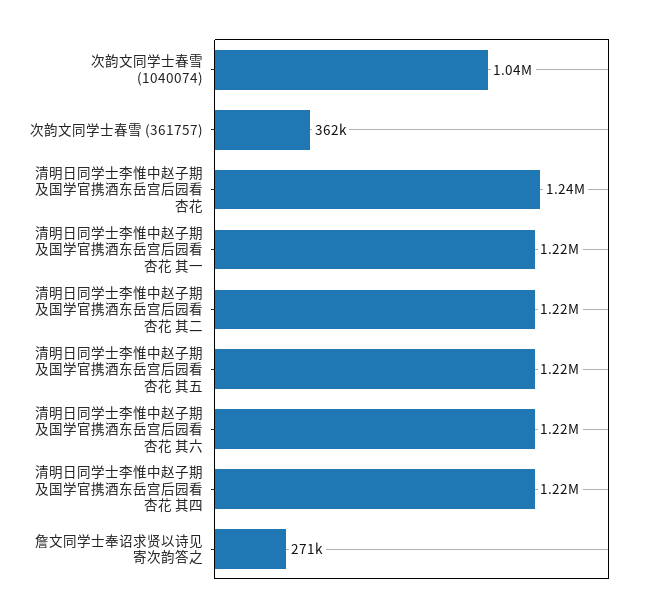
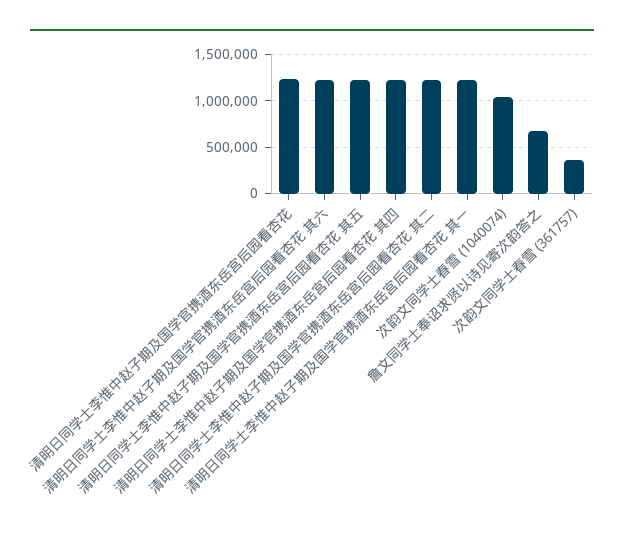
詹文同学士奉诏求贤以诗见寄次韵答之: 271000 -> 700000

